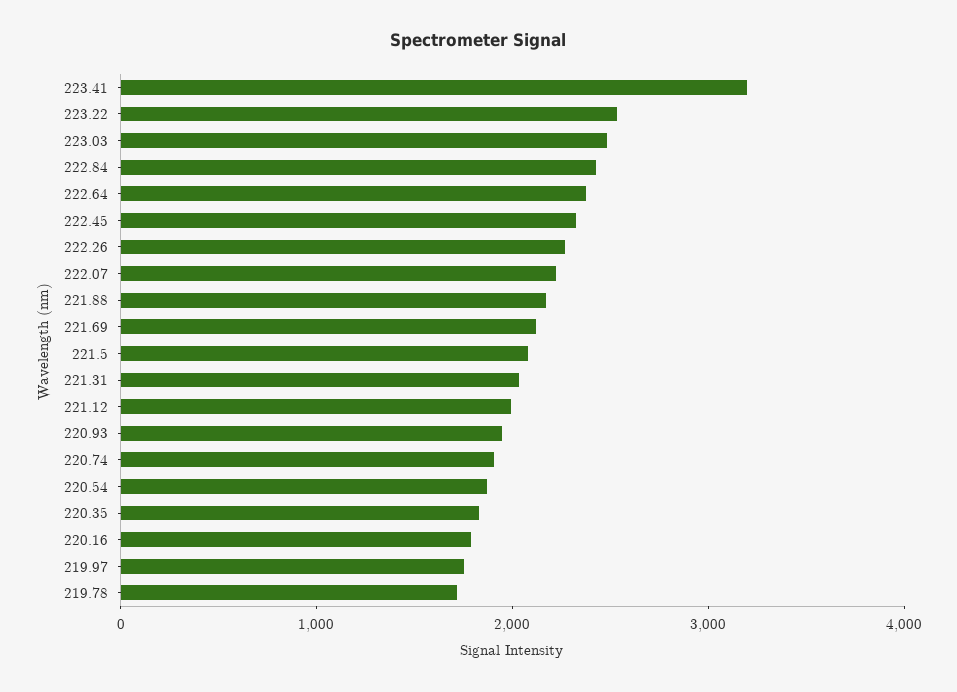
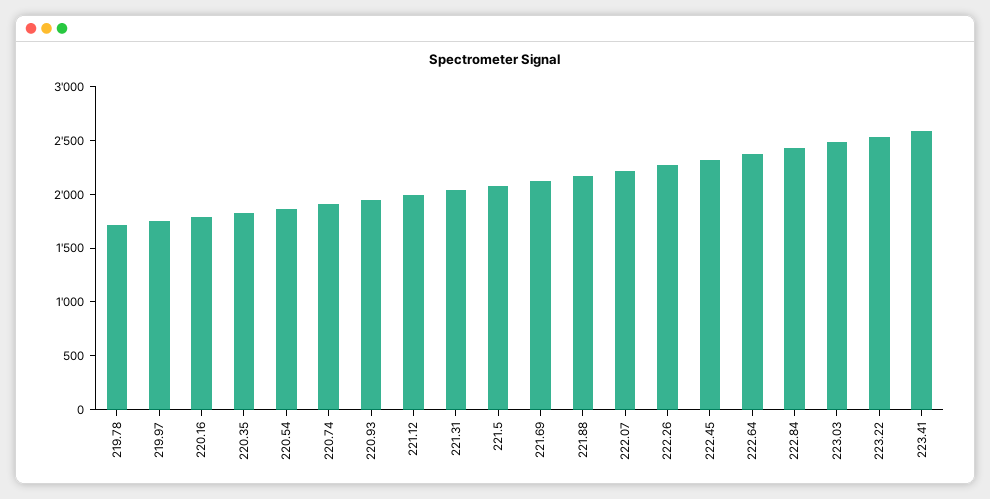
223.41: 3200 -> 2600

